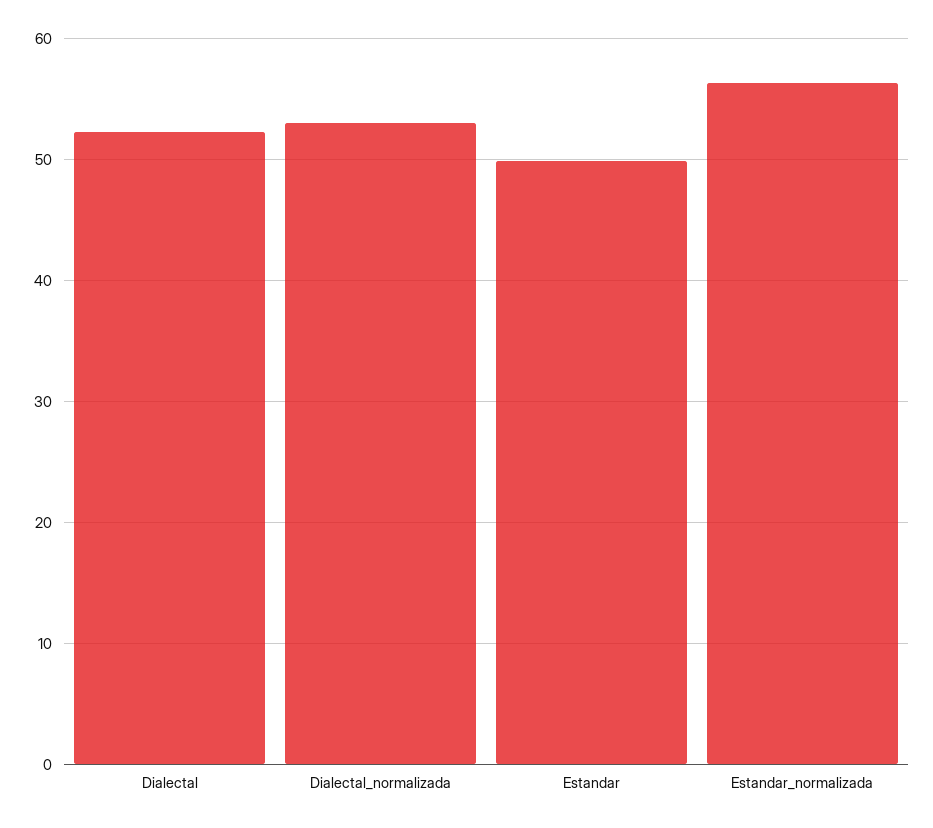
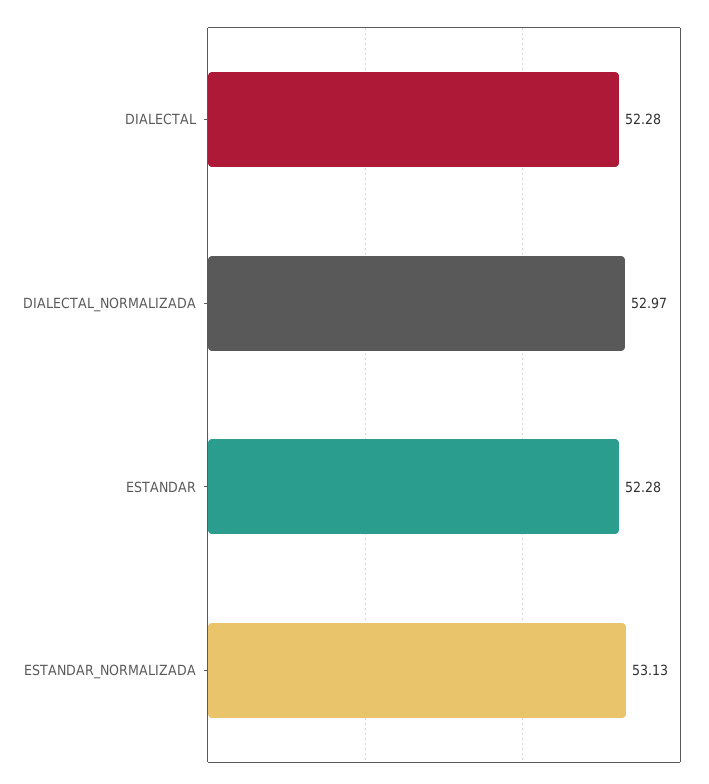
Estandar: 50 -> 52.28
Estandar_normalizada: 56 -> 53.13

